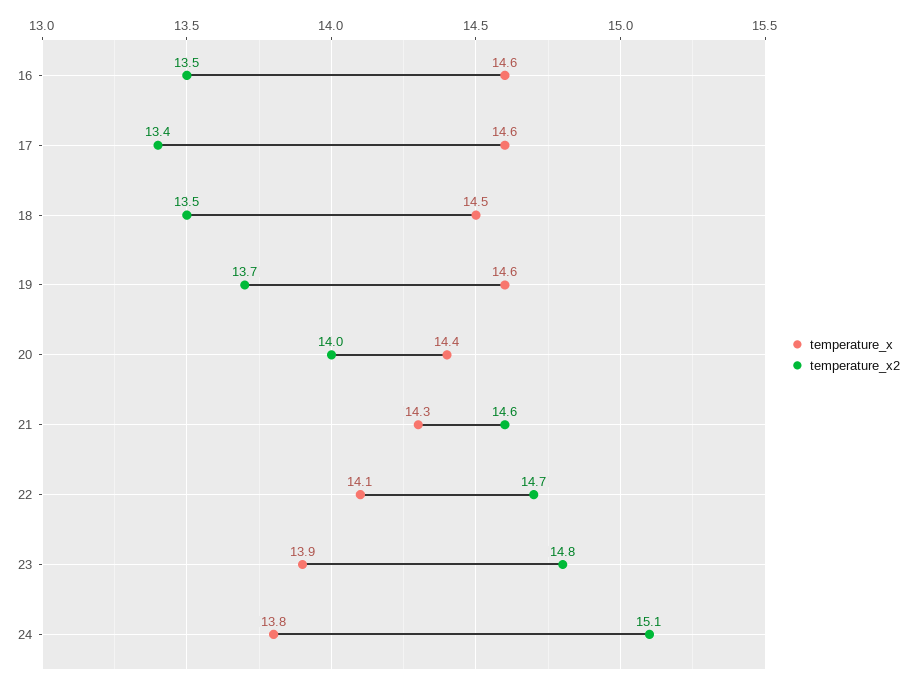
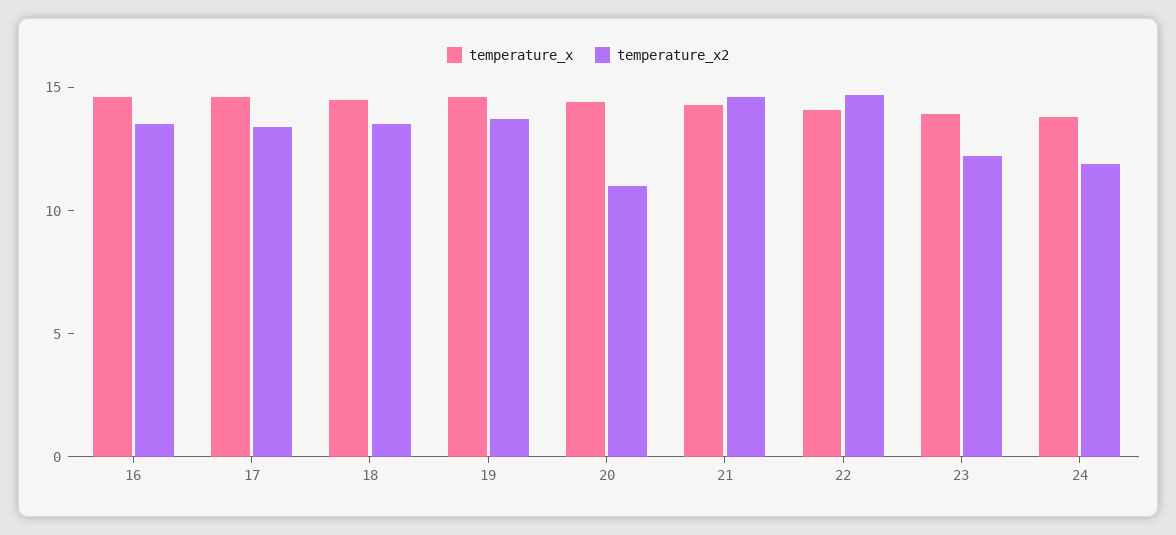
temperature_x2, 20: 14 -> 11
temperature_x2, 23: 14.8 -> 12
temperature_x2, 24: 15.1 -> 12

